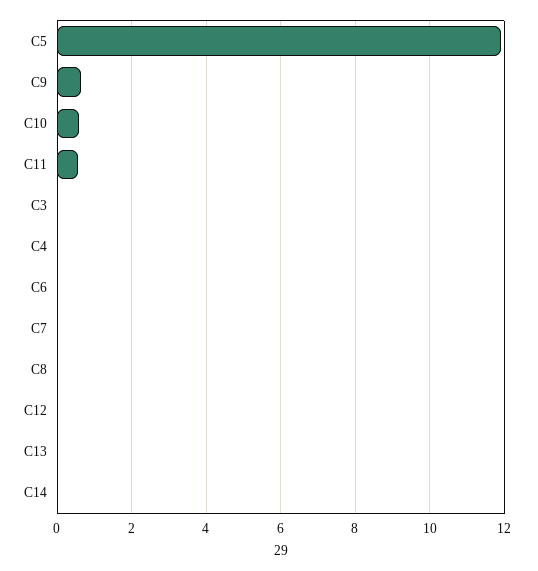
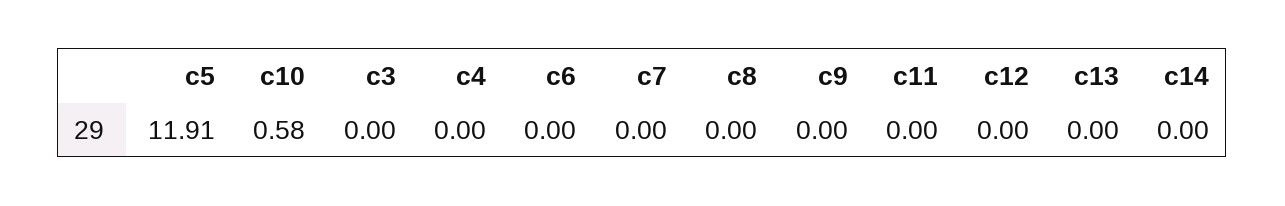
C9: 0.6 -> 0
C11: 0.6 -> 0

